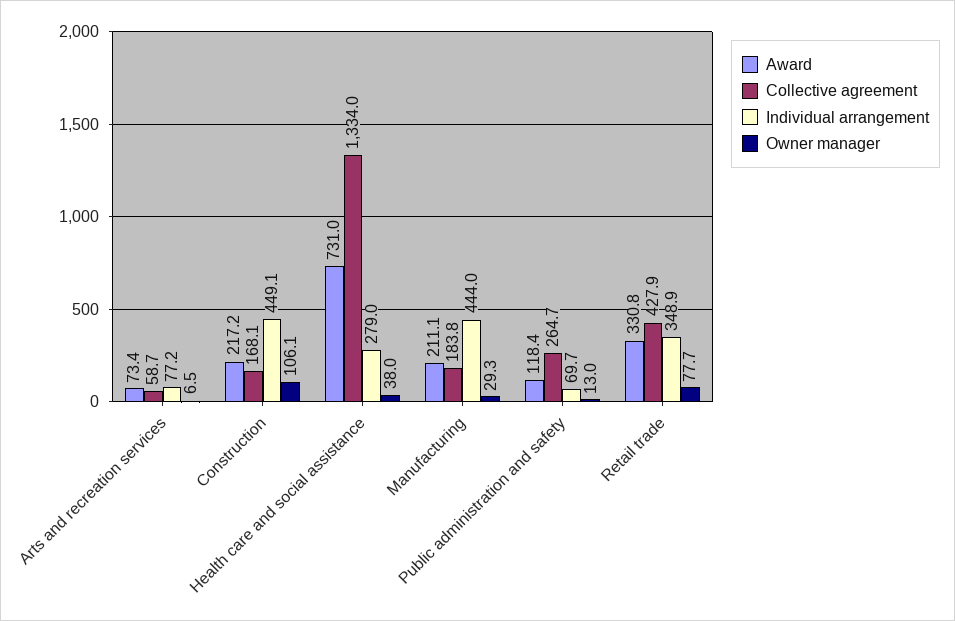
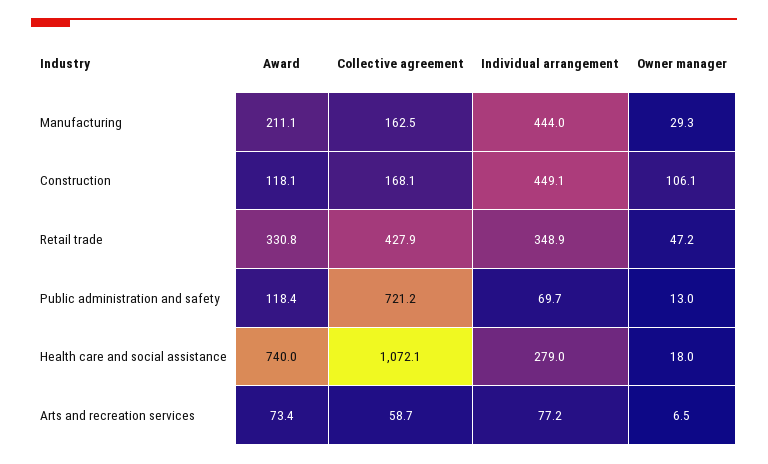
Award, Construction: 217.2 -> 118.1
Award, Health care and social assistance: 731 -> 740
Collective agreement, Health care and social assistance: 1334 -> 1072.1
Owner manager, Health care and social assistance: 38 -> 18
Collective agreement, Manufacturing: 183.8 -> 162.5
Collective agreement, Public administration and safety: 264.7 -> 721.2
Owner manager, Retail trade: 77.7 -> 47.2

